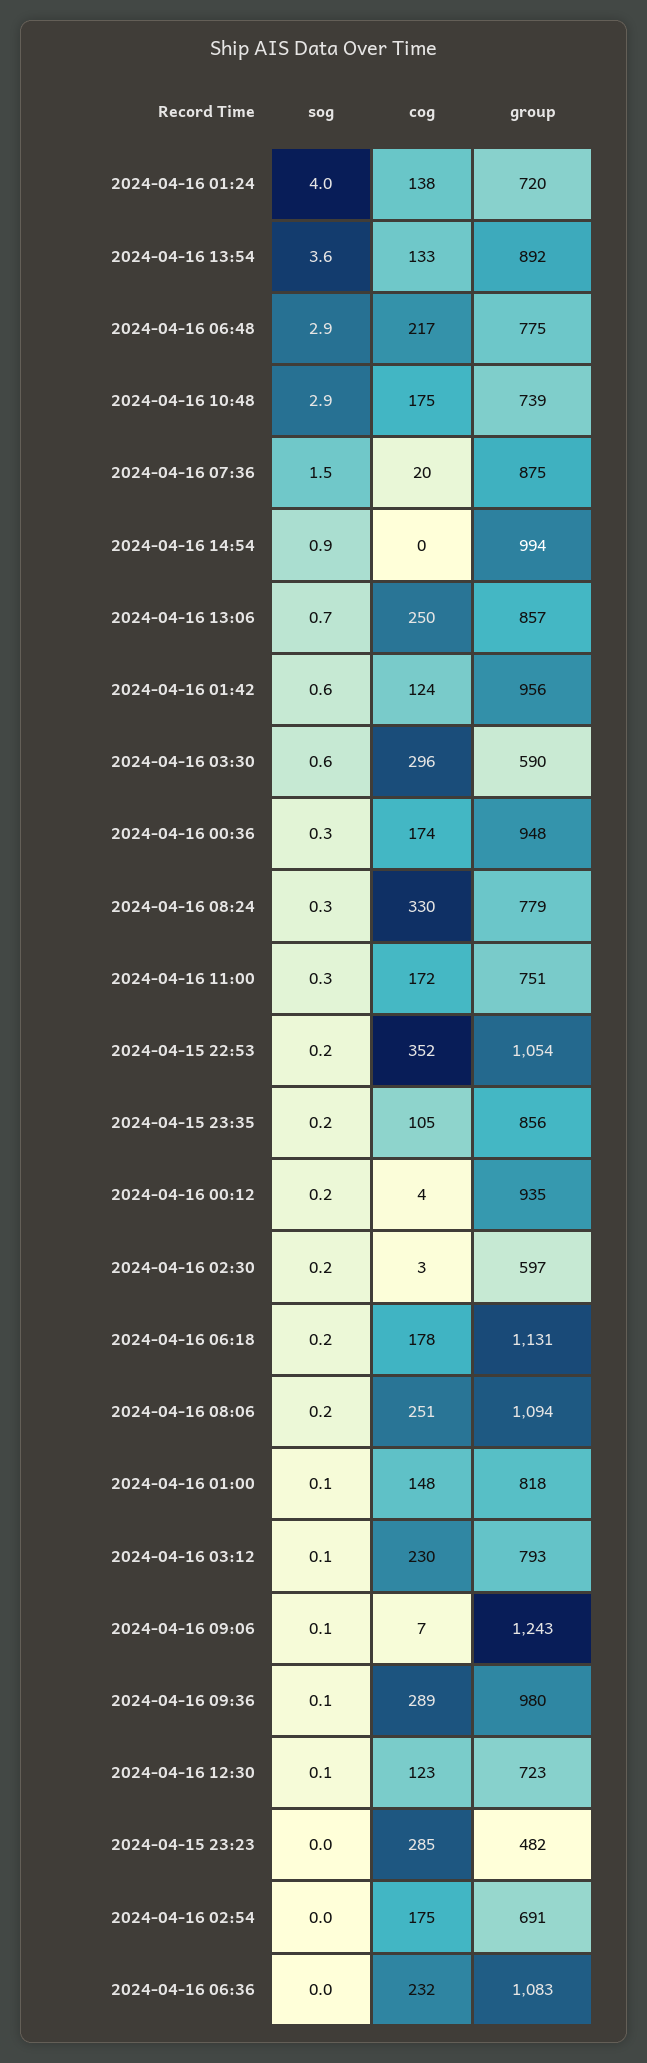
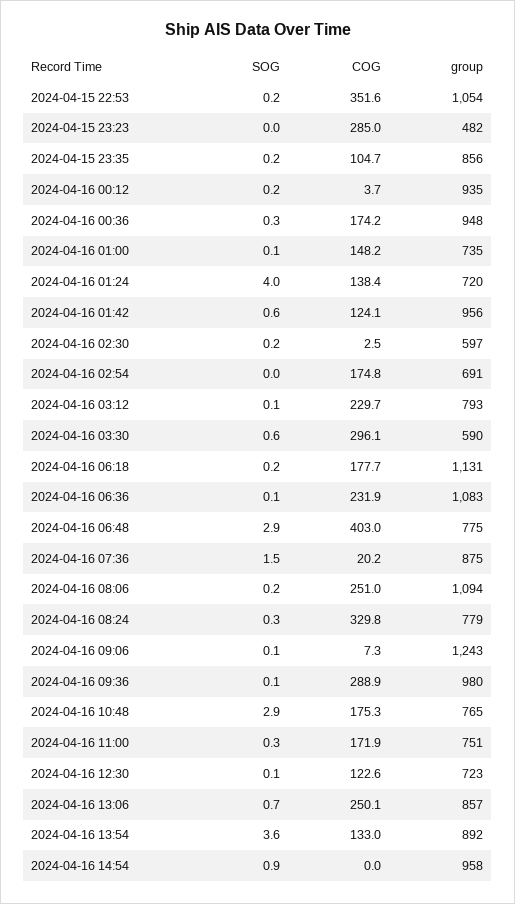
cog, 2024-04-16 06:48: 217 -> 403
group, 2024-04-16 10:48: 739 -> 765
group, 2024-04-16 14:54: 994 -> 958
group, 2024-04-16 01:00: 818 -> 735
sog, 2024-04-16 06:36: 0 -> 0.1

